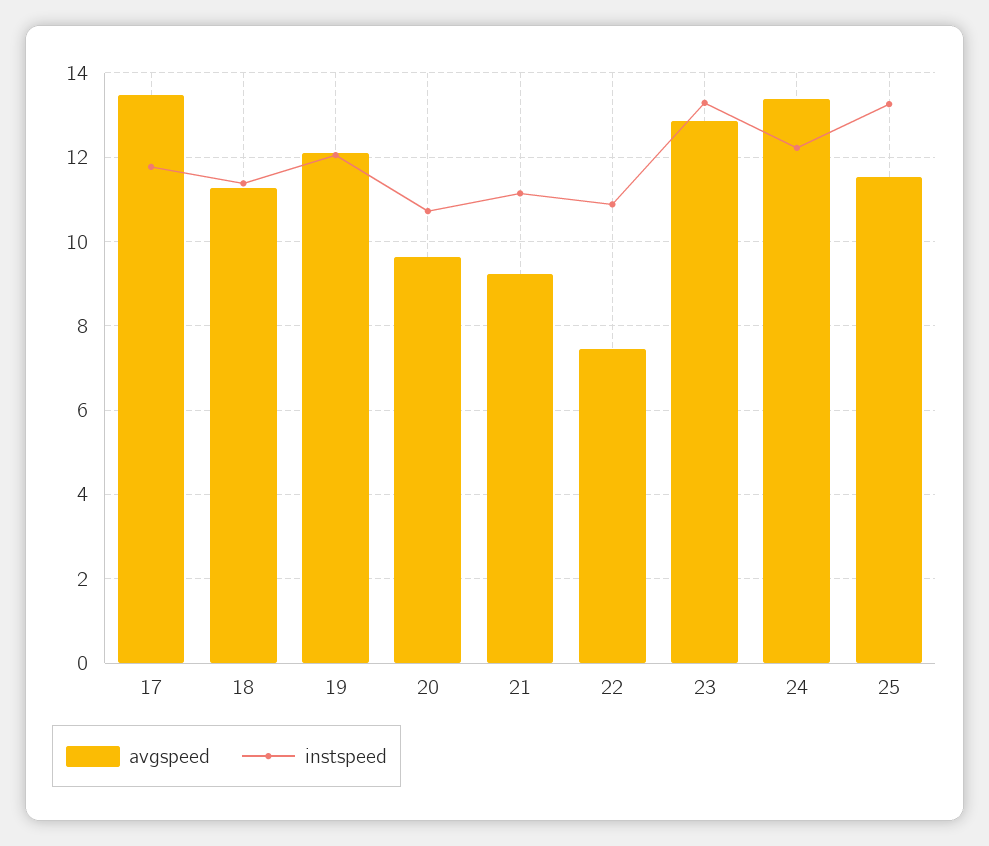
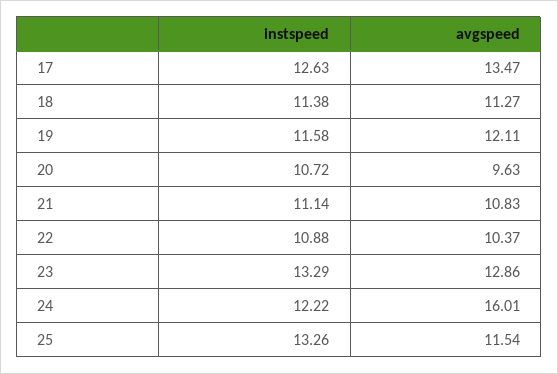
instspeed, 17: 11.8 -> 12.63
instspeed, 19: 12 -> 11.58
avgspeed, 21: 9.2 -> 10.83
avgspeed, 22: 7.4 -> 10.37
avgspeed, 24: 13.4 -> 16.01

